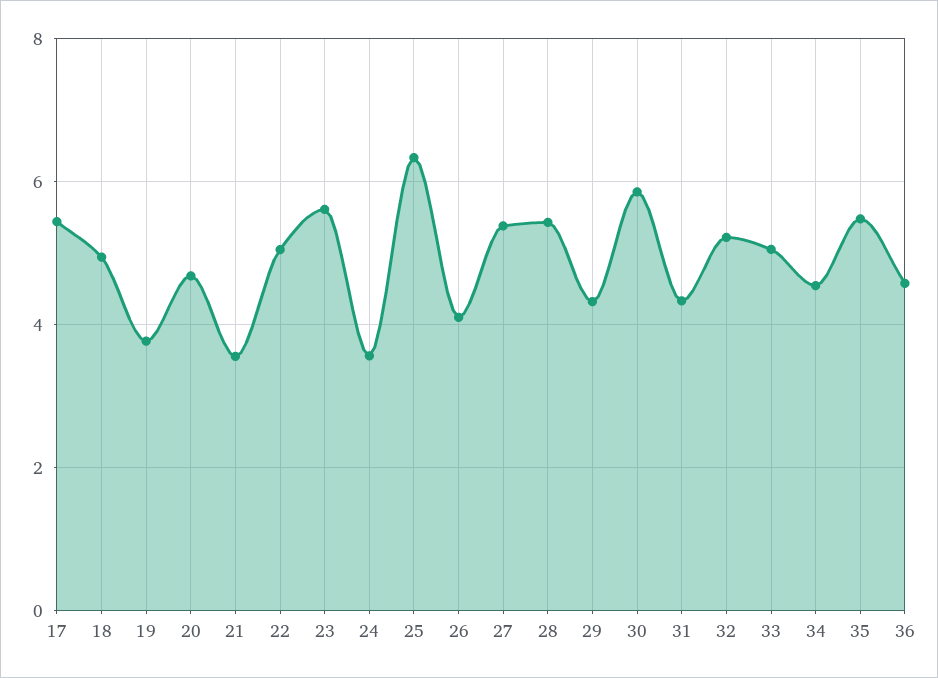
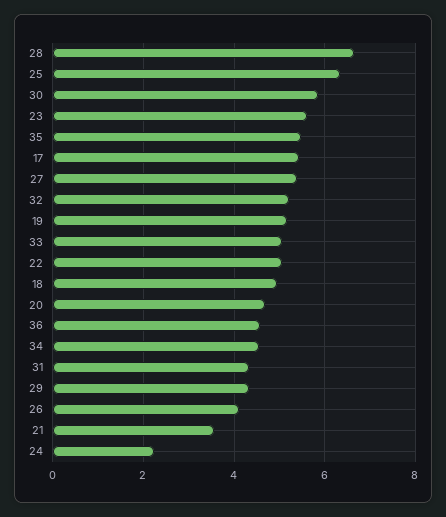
19: 3.8 -> 5.2
24: 3.6 -> 2.2
28: 5.4 -> 6.6

